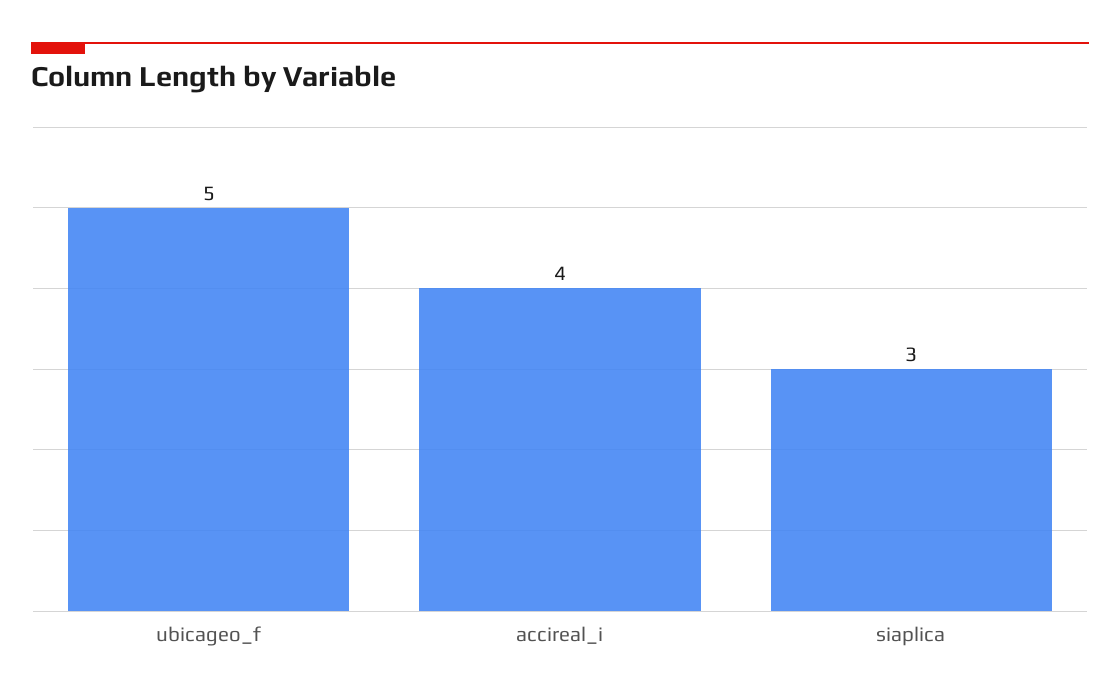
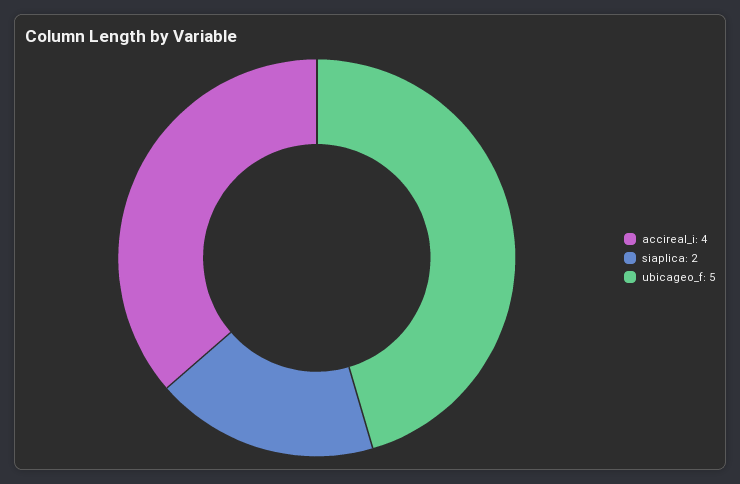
siaplica: 3 -> 2

